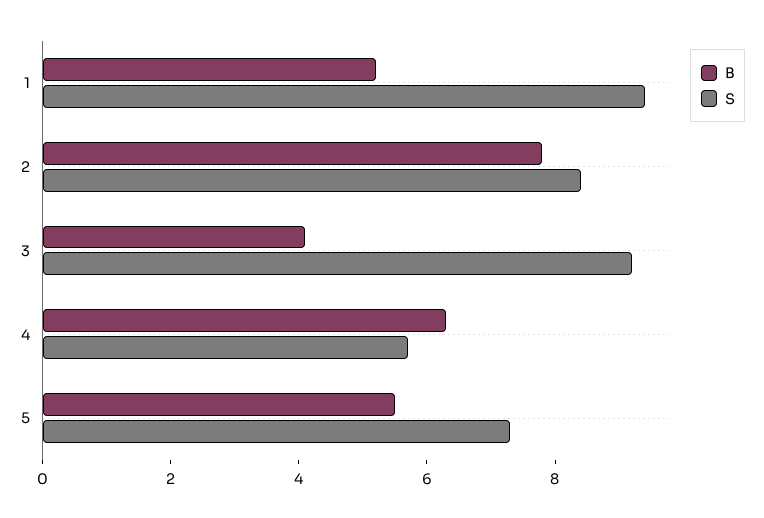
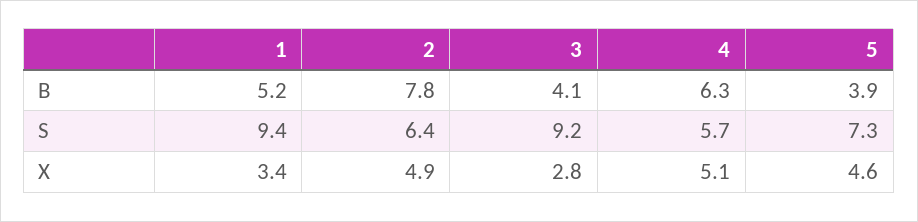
S, 2: 8.5 -> 6.4
B, 5: 5.5 -> 3.9
X, 1: none -> 3.4
X, 2: none -> 4.9
X, 3: none -> 2.8
X, 4: none -> 5.1
X, 5: none -> 4.6

